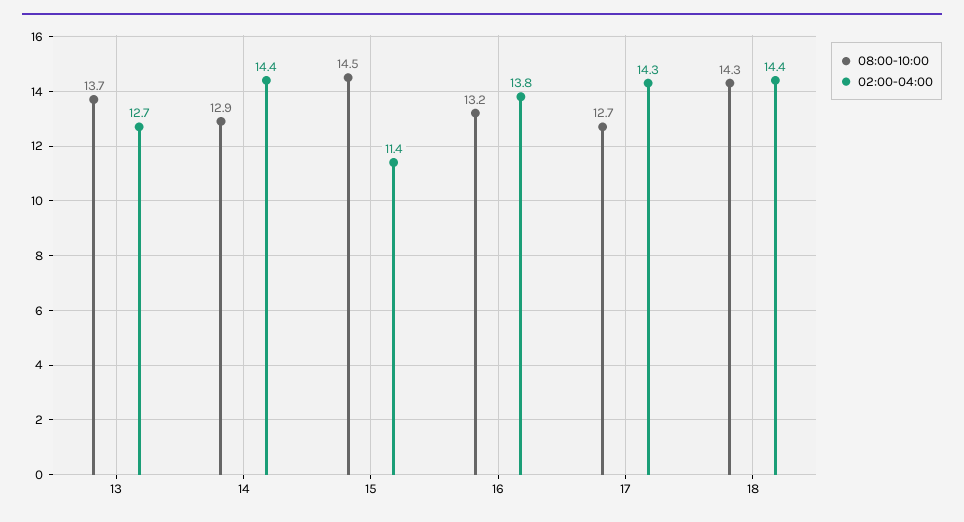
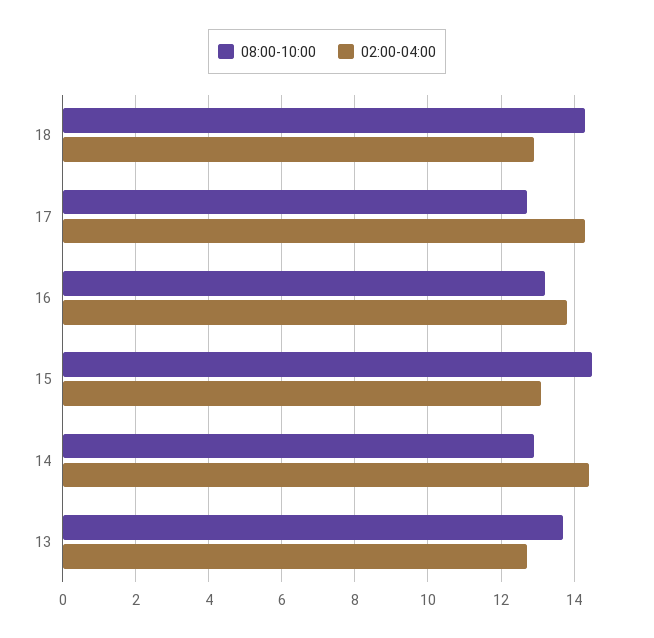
02:00-04:00, 15: 11.4 -> 13
02:00-04:00, 18: 14.4 -> 13

